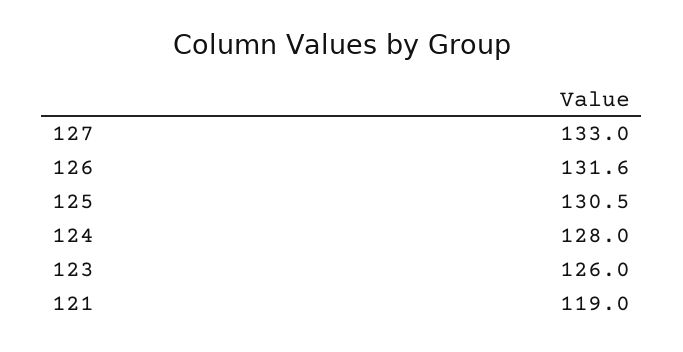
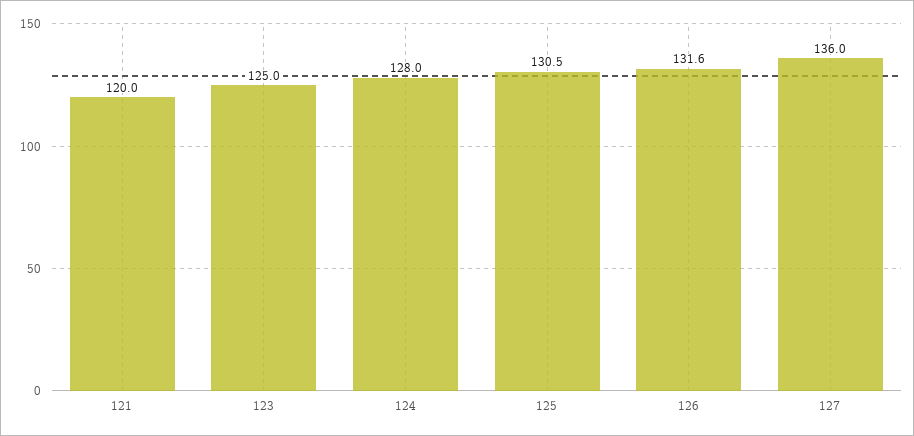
127: 133 -> 136
123: 126 -> 125
121: 119 -> 120

